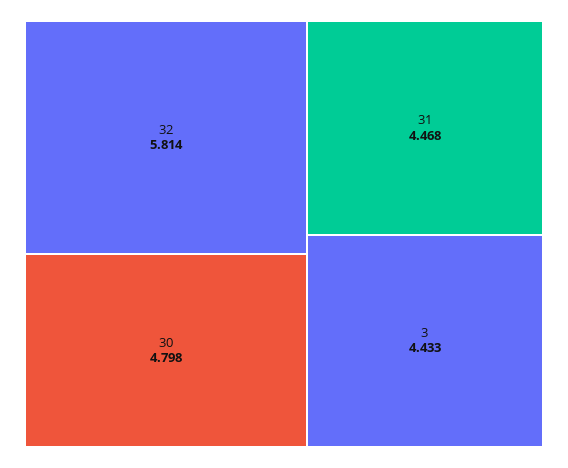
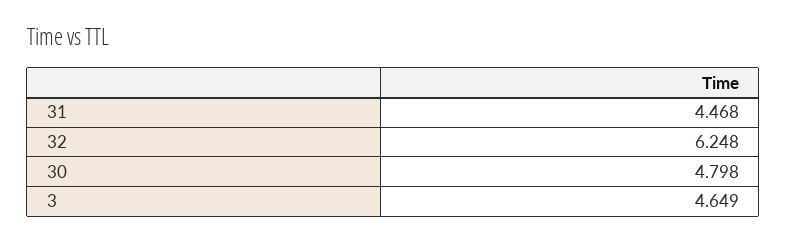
32: 5.814 -> 6.248
3: 4.433 -> 4.649

